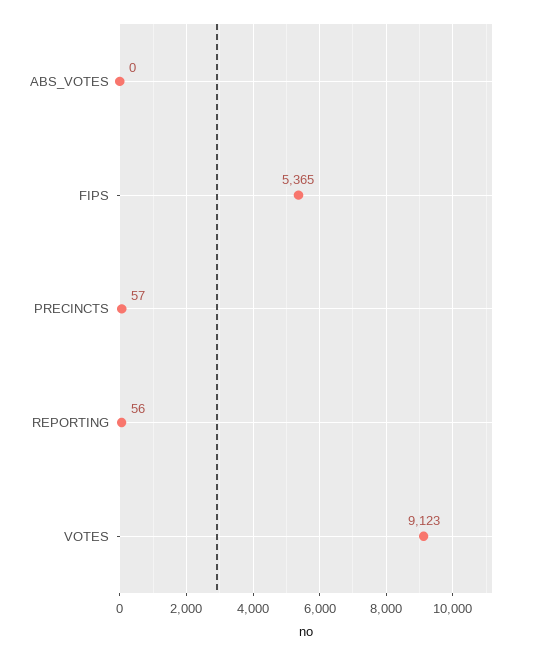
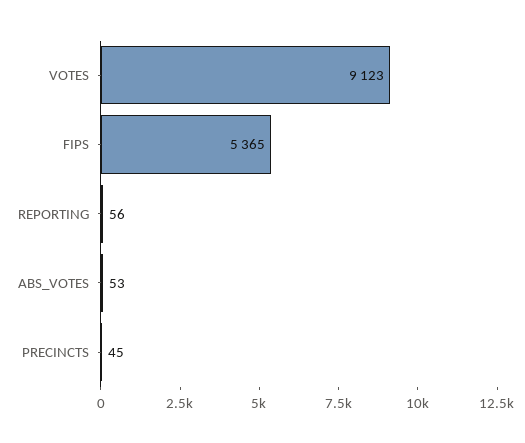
ABS_VOTES: 0 -> 53
PRECINCTS: 57 -> 45

